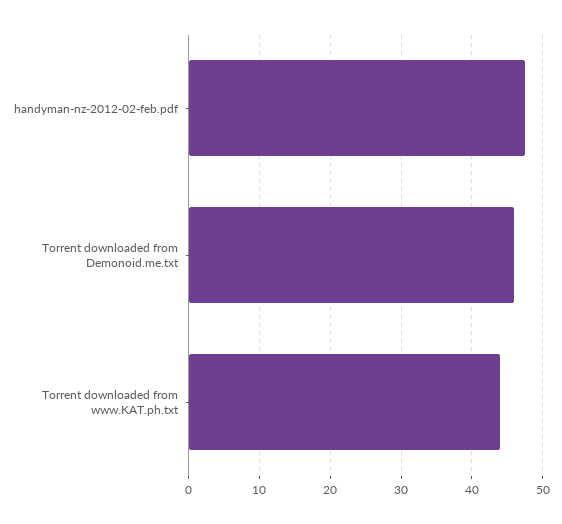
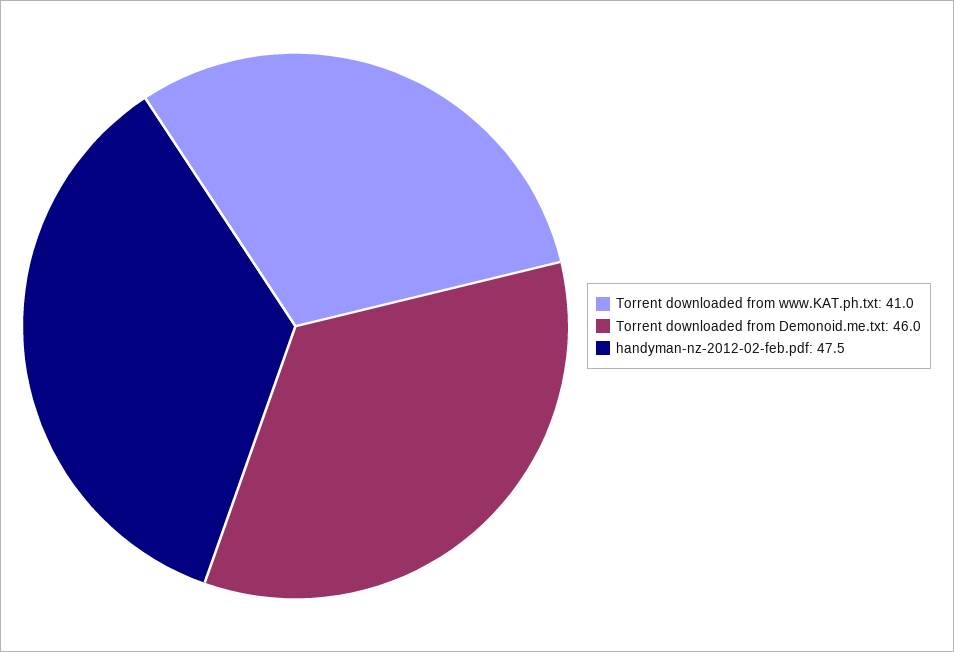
Torrent downloaded from www.KAT.ph.txt: 44 -> 41

